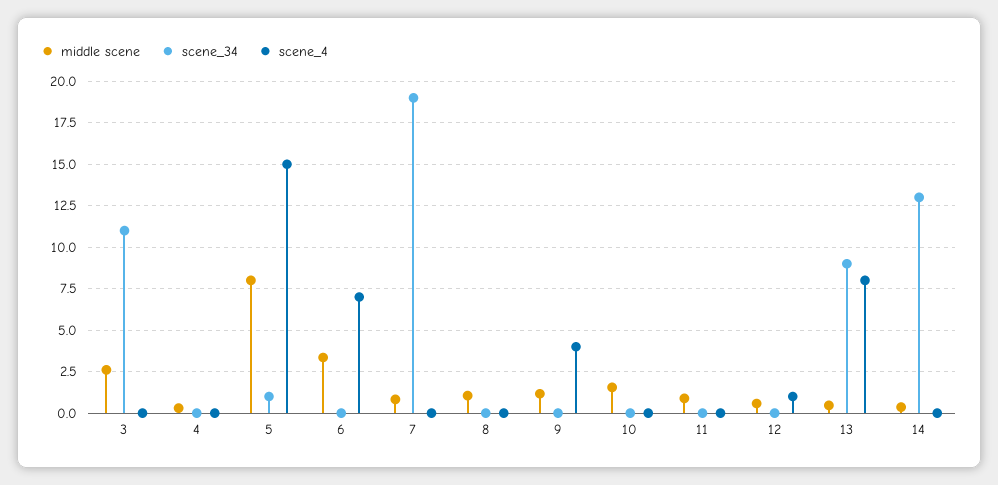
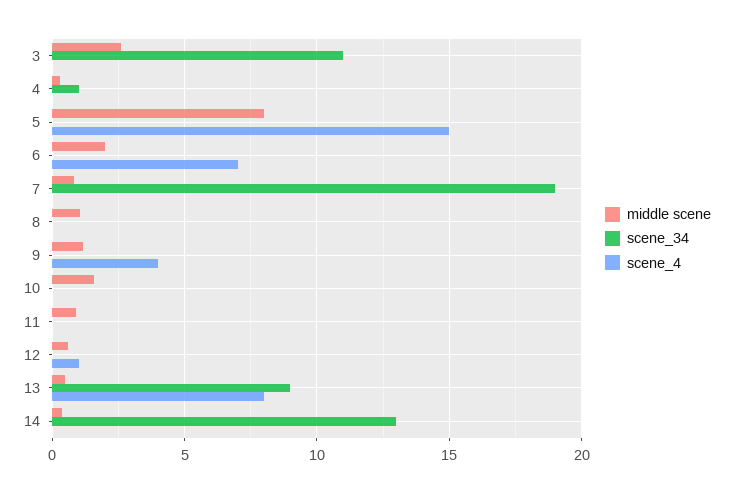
scene_34, 4: 0 -> 1
scene_34, 5: 1 -> 0
middle scene, 6: 3.5 -> 2

